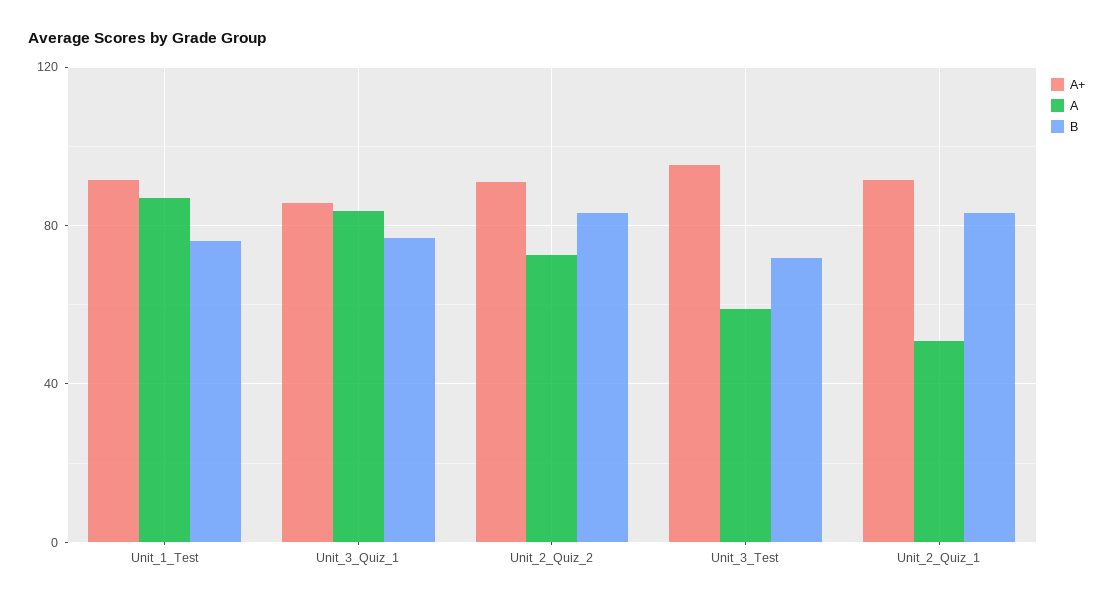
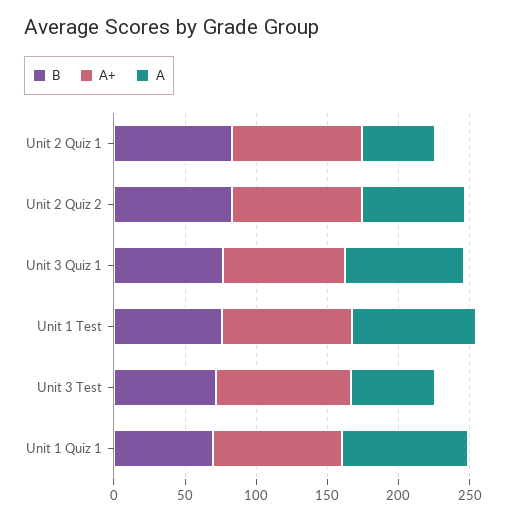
B, Unit 1 Quiz 1: none -> 70
A+, Unit 1 Quiz 1: none -> 90
A, Unit 1 Quiz 1: none -> 90

